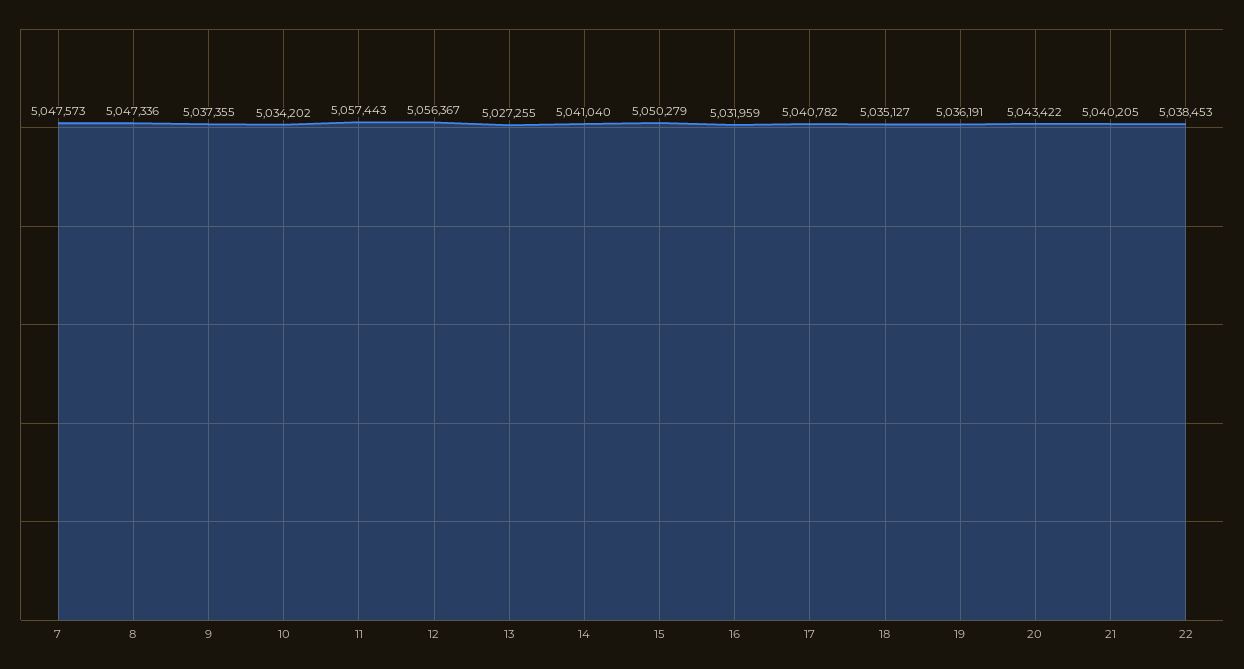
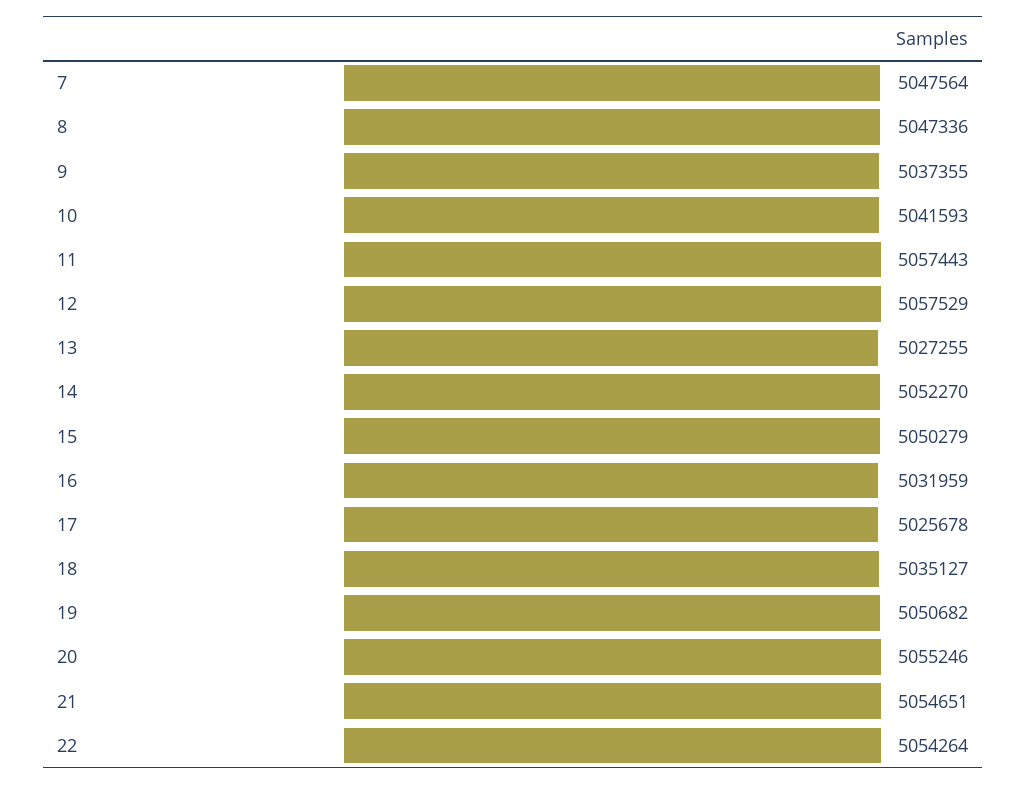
7: 5047573 -> 5047564
10: 5034202 -> 5041593
12: 5056367 -> 5057529
14: 5041040 -> 5052270
17: 5040782 -> 5025678
19: 5036191 -> 5050682
20: 5043422 -> 5055246
21: 5040205 -> 5054651
22: 5038453 -> 5054264

